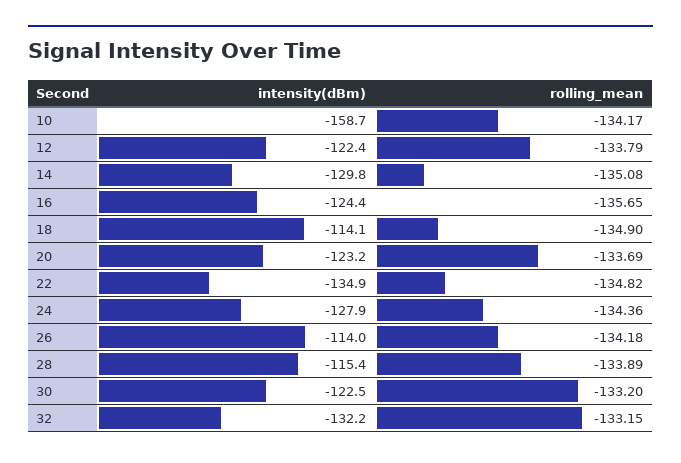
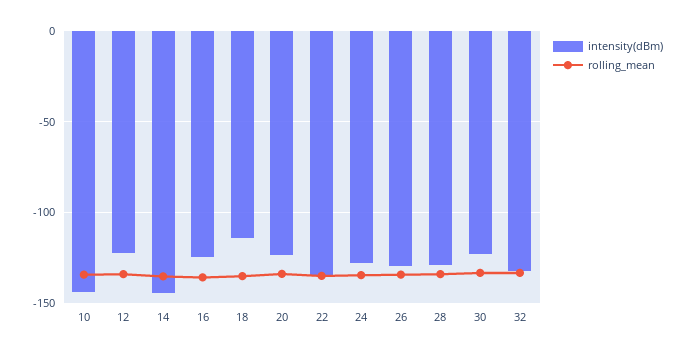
intensity(dBm), 10: -158.7 -> -145
intensity(dBm), 14: -129.8 -> -145
intensity(dBm), 26: -114 -> -130
intensity(dBm), 28: -115.4 -> -130

